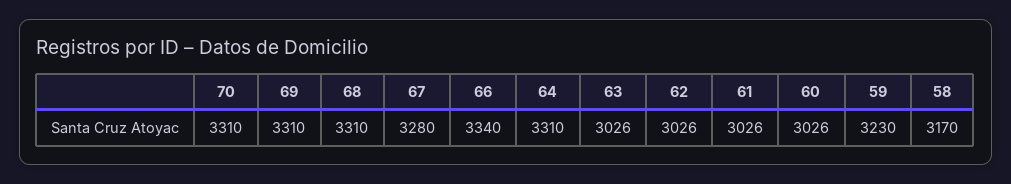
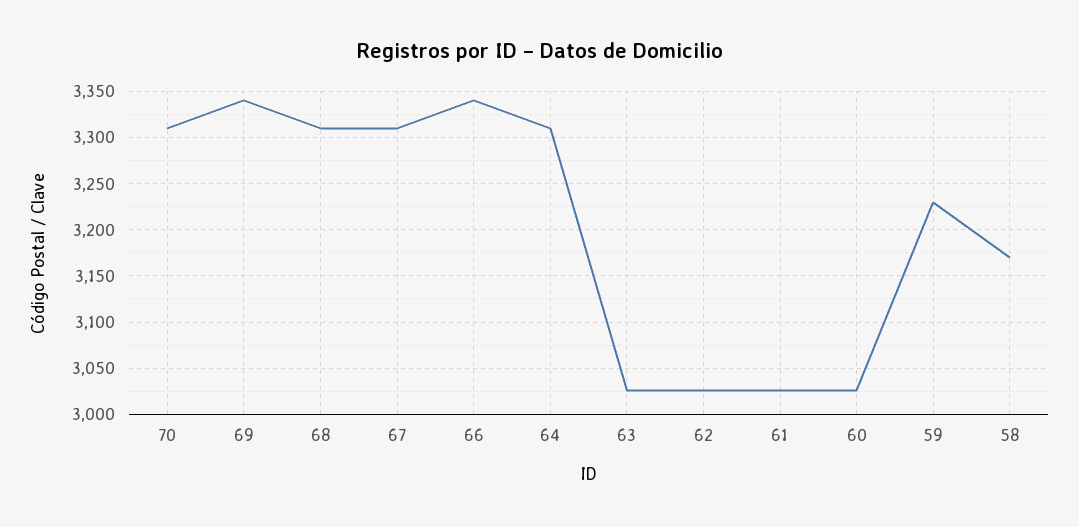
69: 3310 -> 3340
67: 3280 -> 3310

